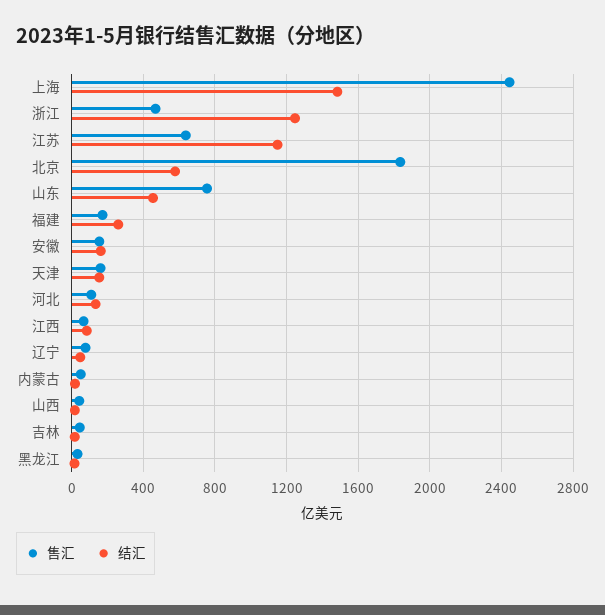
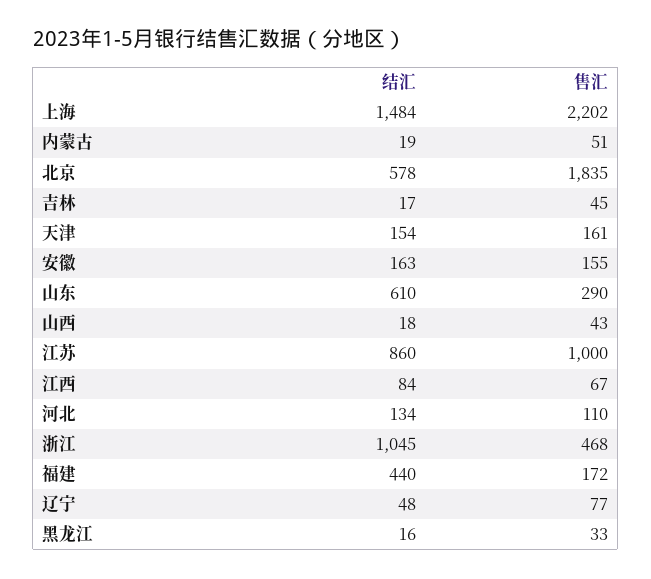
售汇, 上海: 2450 -> 2202
结汇, 浙江: 1250 -> 1045
售汇, 江苏: 650 -> 1000
结汇, 江苏: 1150 -> 860
售汇, 山东: 750 -> 290
结汇, 山东: 450 -> 610
结汇, 福建: 250 -> 440

